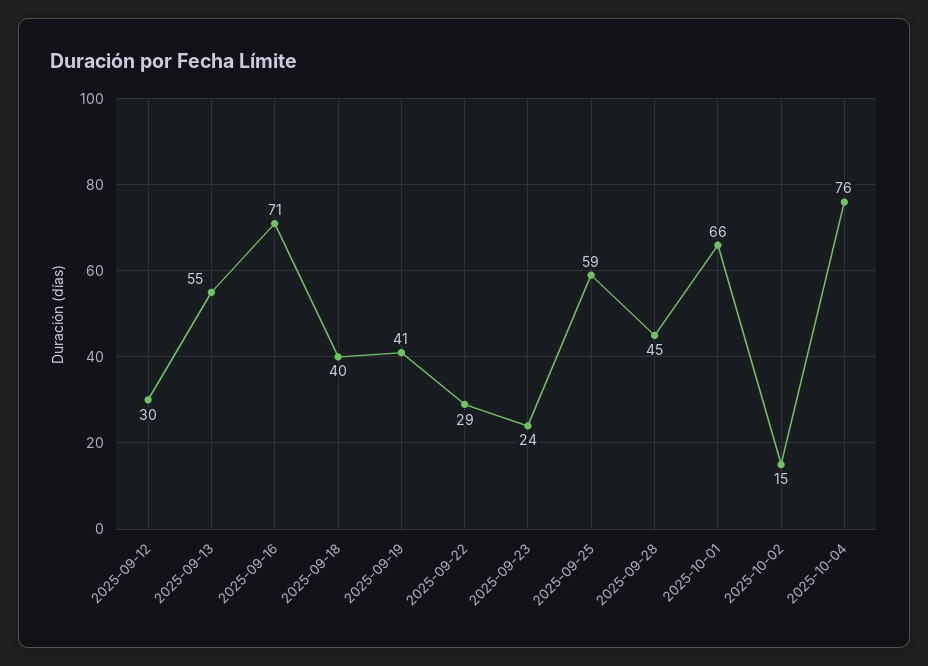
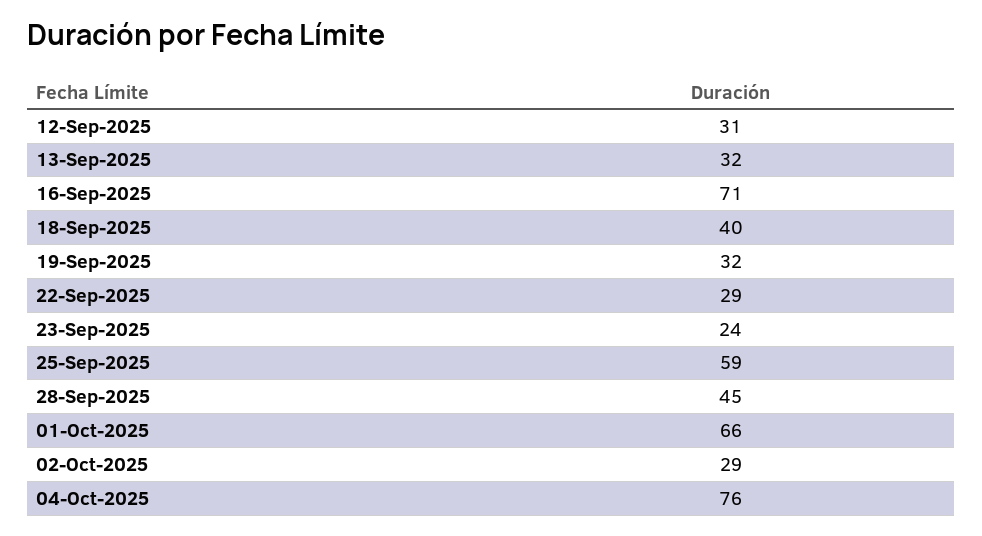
2025-09-12: 30 -> 31
2025-09-13: 55 -> 32
2025-09-19: 41 -> 32
2025-10-02: 15 -> 29

